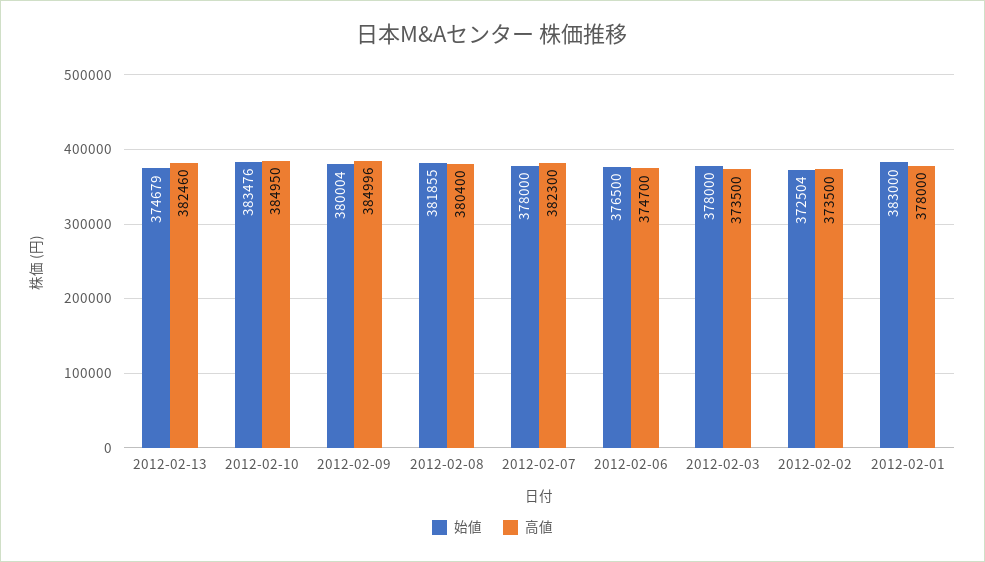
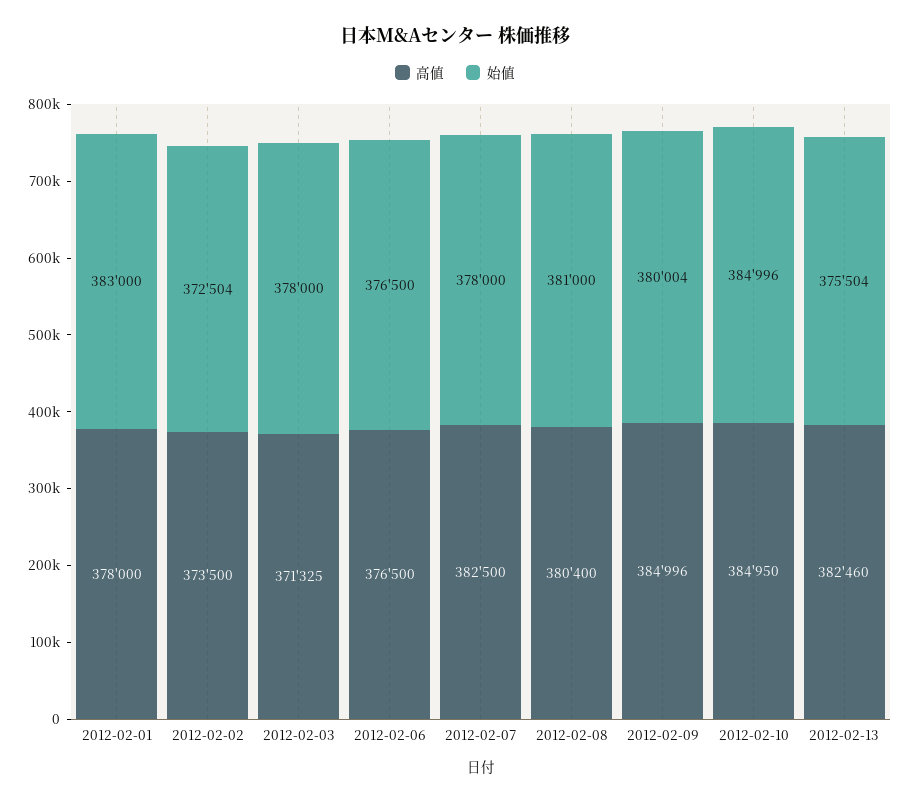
始値, 2012-02-13: 374679 -> 375504
始値, 2012-02-10: 383476 -> 384996
始値, 2012-02-08: 381855 -> 381000
高値, 2012-02-07: 382300 -> 382500
高値, 2012-02-06: 374700 -> 376500
高値, 2012-02-03: 373500 -> 371325

